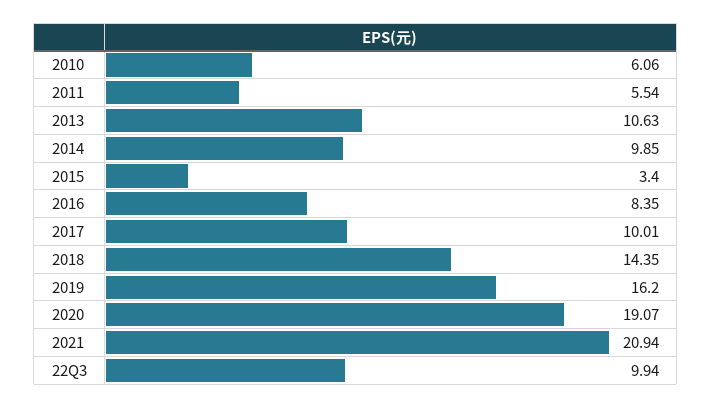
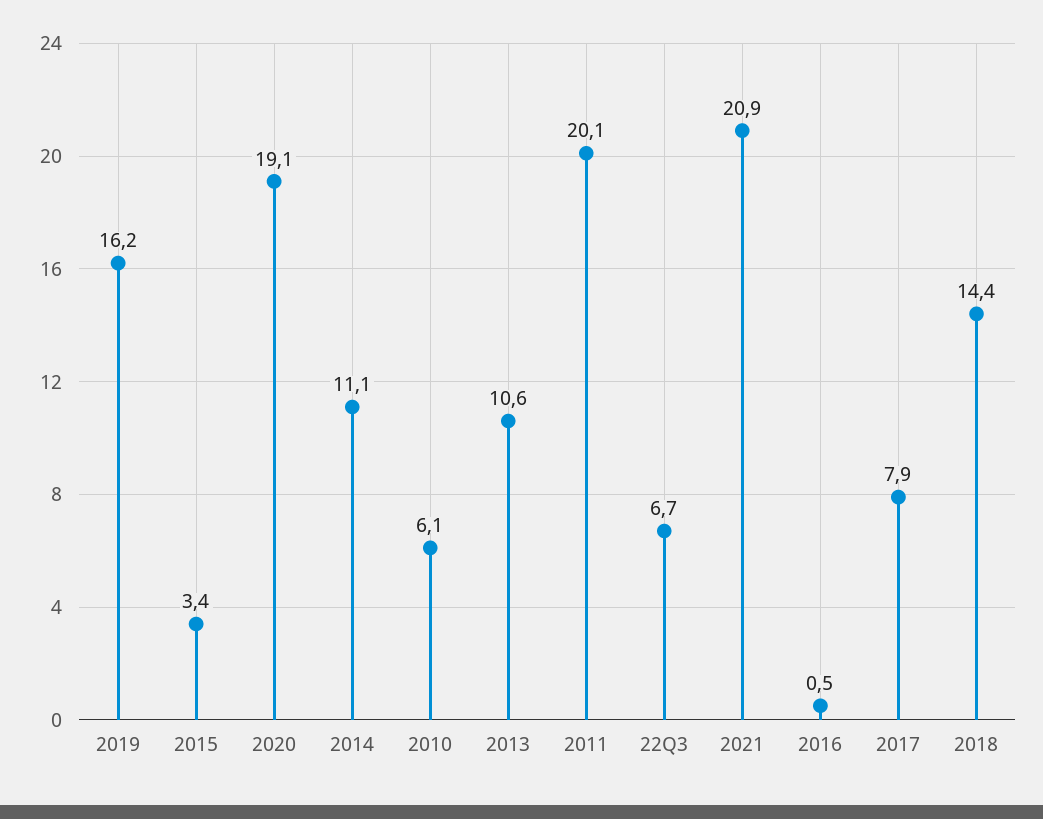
2011: 5.54 -> 20.1
2014: 9.85 -> 11.1
2016: 8.35 -> 0.5
2017: 10.01 -> 7.9
22Q3: 9.94 -> 6.7

